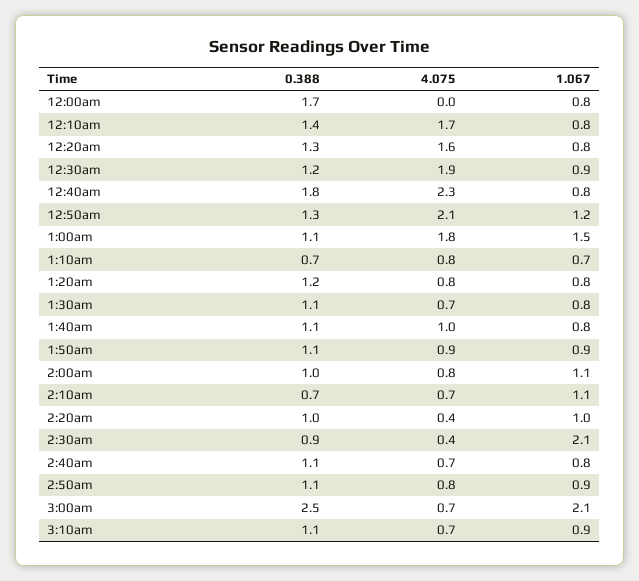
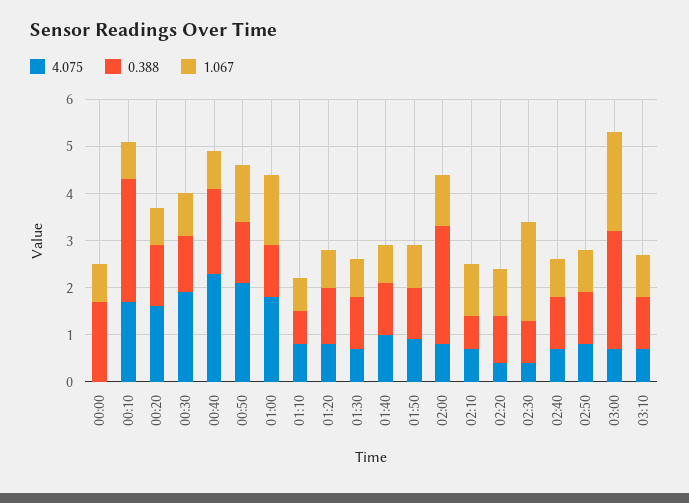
0.388, 12:10am: 1.4 -> 2.5
0.388, 2:00am: 1 -> 2.5

